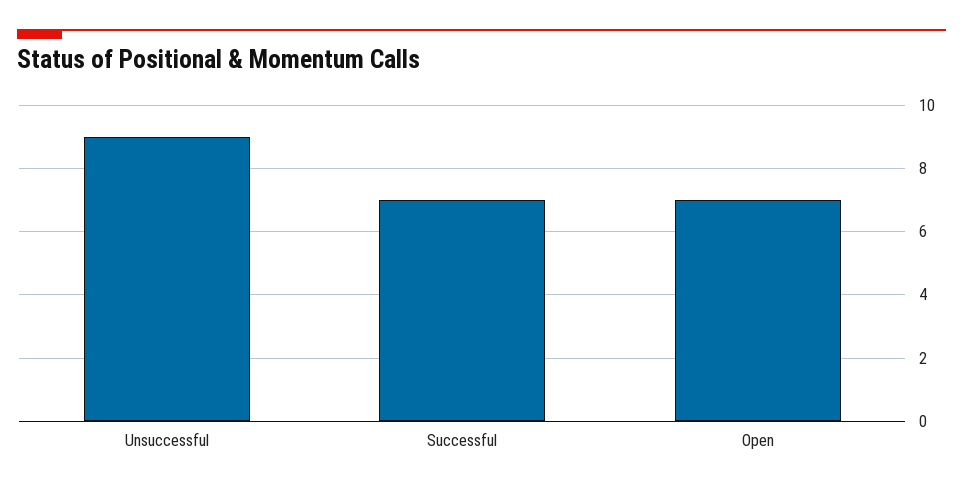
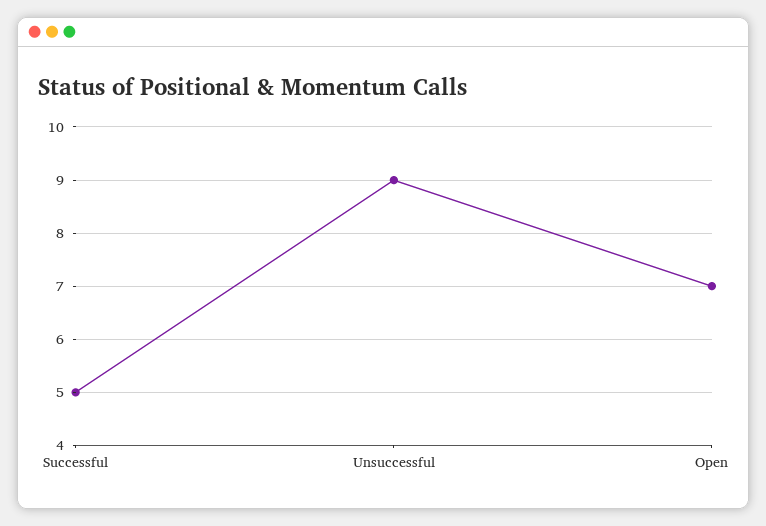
Successful: 7 -> 5

